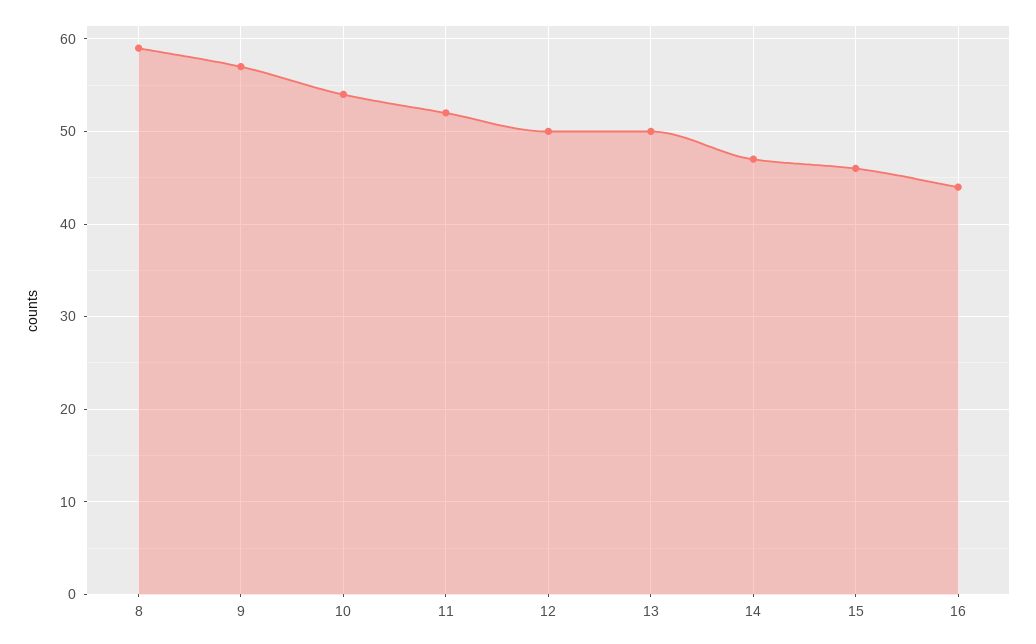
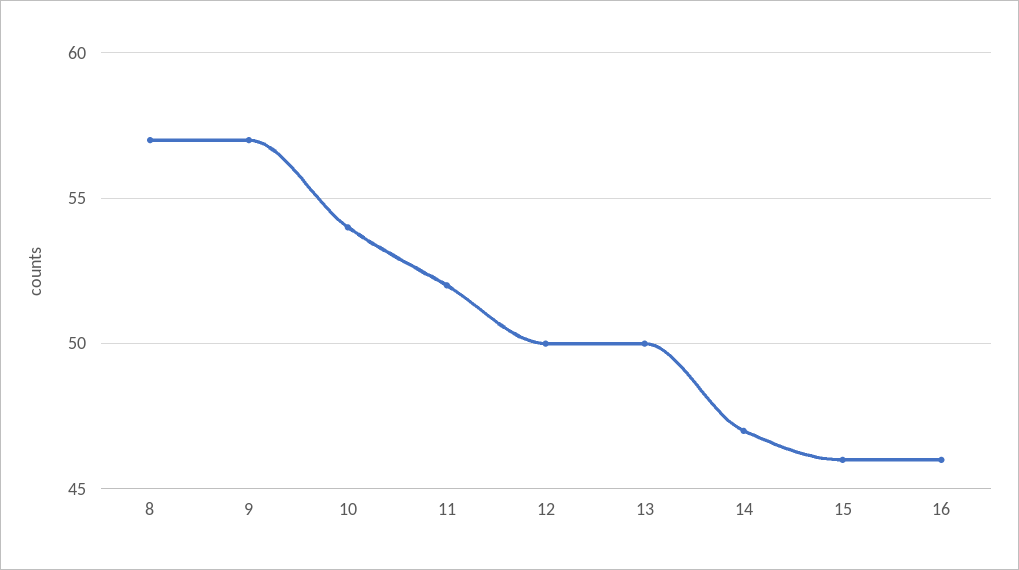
8: 59 -> 57
16: 44 -> 46

